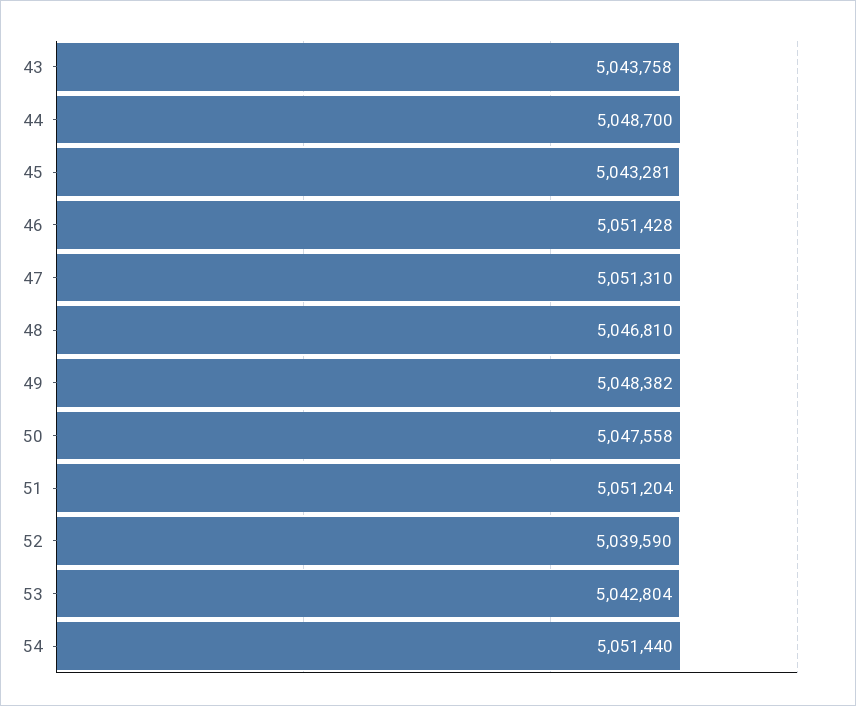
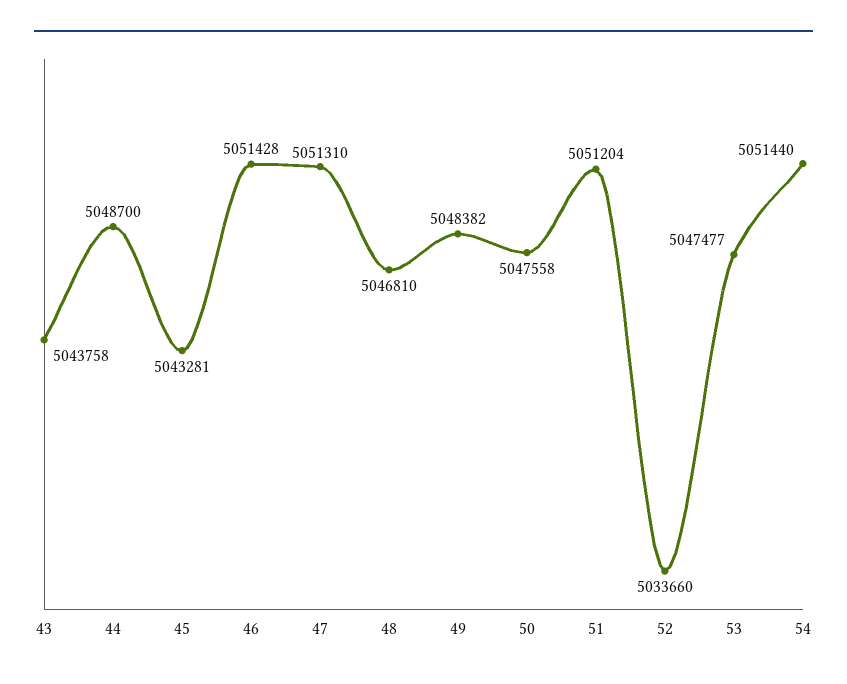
52: 5039590 -> 5033660
53: 5042804 -> 5047477

